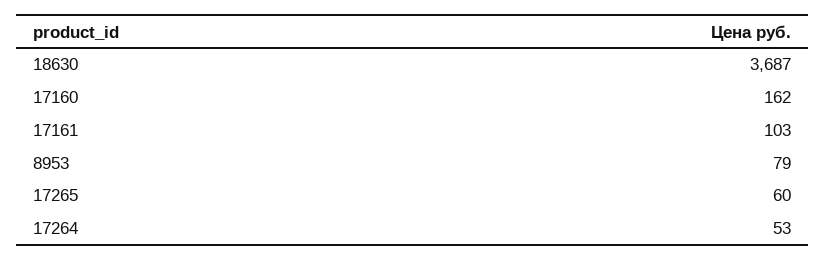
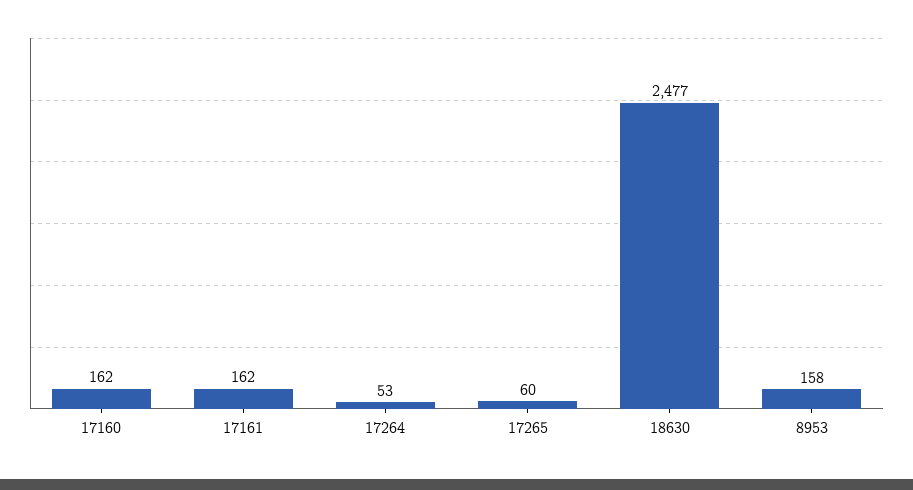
18630: 3687 -> 2477
17161: 103 -> 162
8953: 79 -> 158

